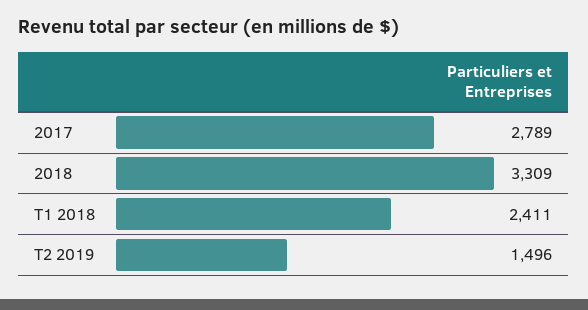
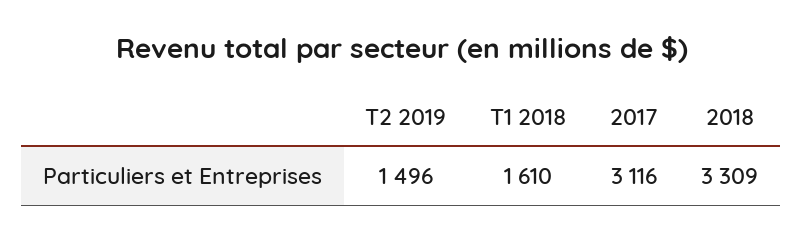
2017: 2789 -> 3116
T1 2018: 2411 -> 1610

